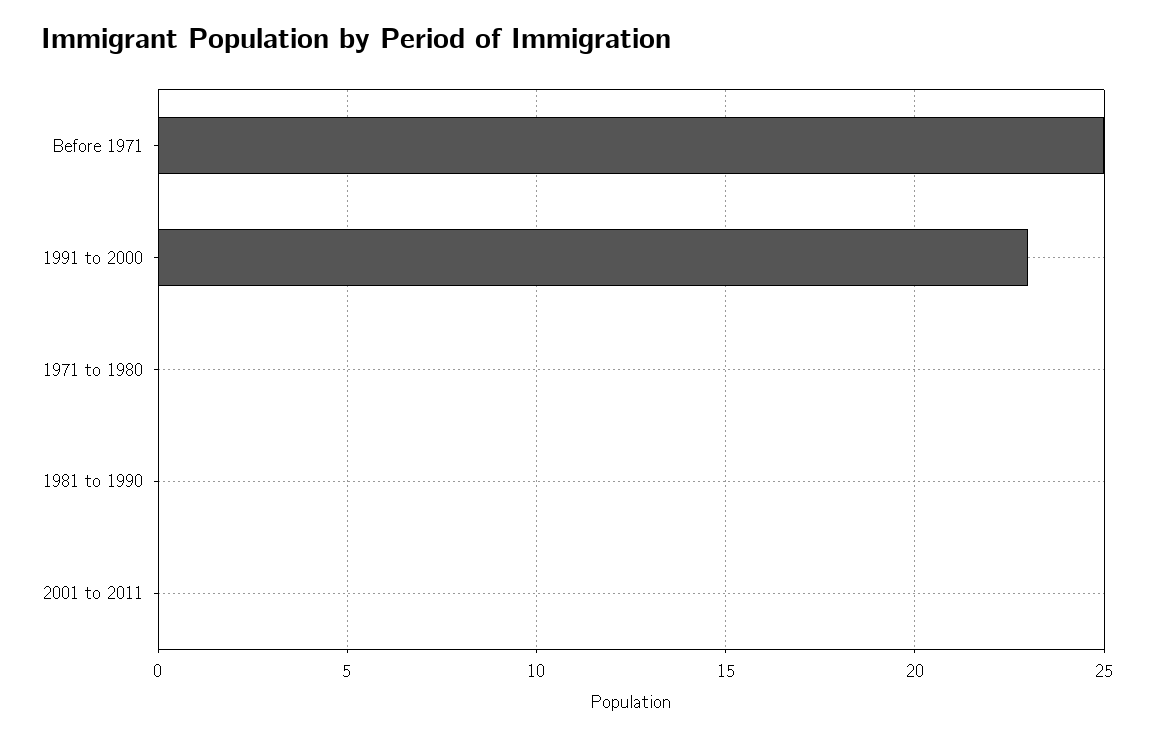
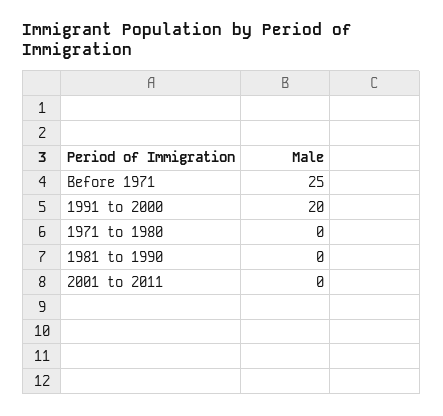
1991 to 2000: 23 -> 20

